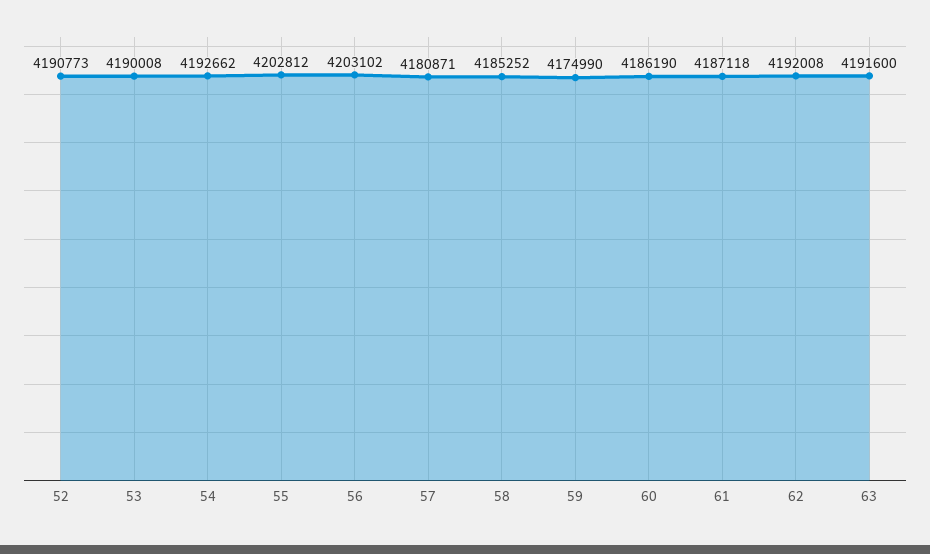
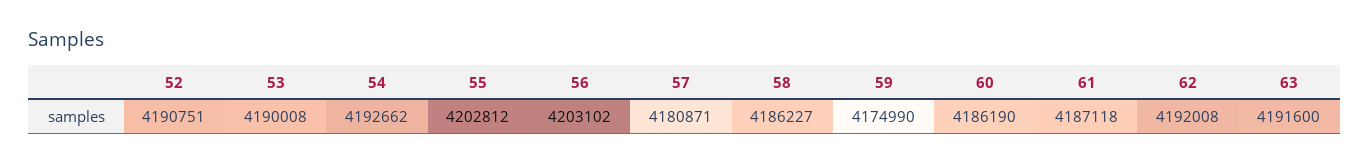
52: 4190773 -> 4190751
58: 4185252 -> 4186227

